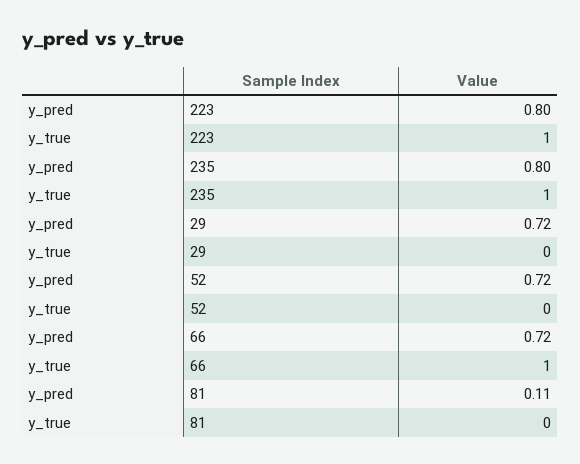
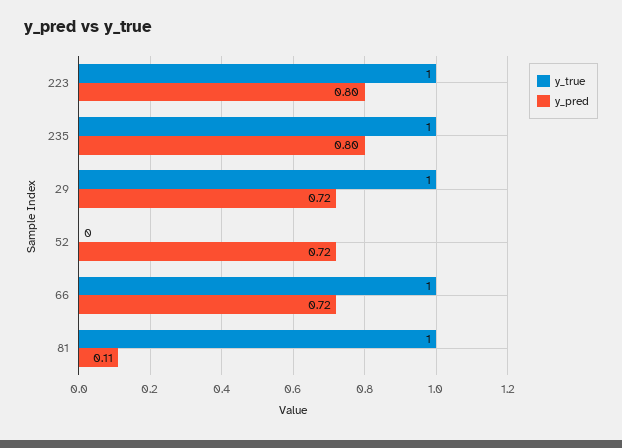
y_true, 29: 0 -> 1
y_true, 81: 0 -> 1

